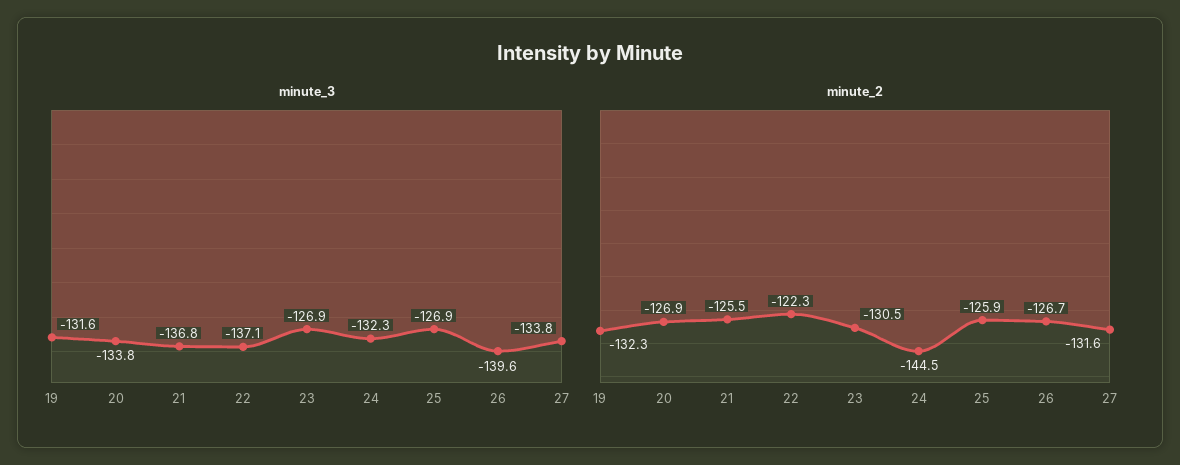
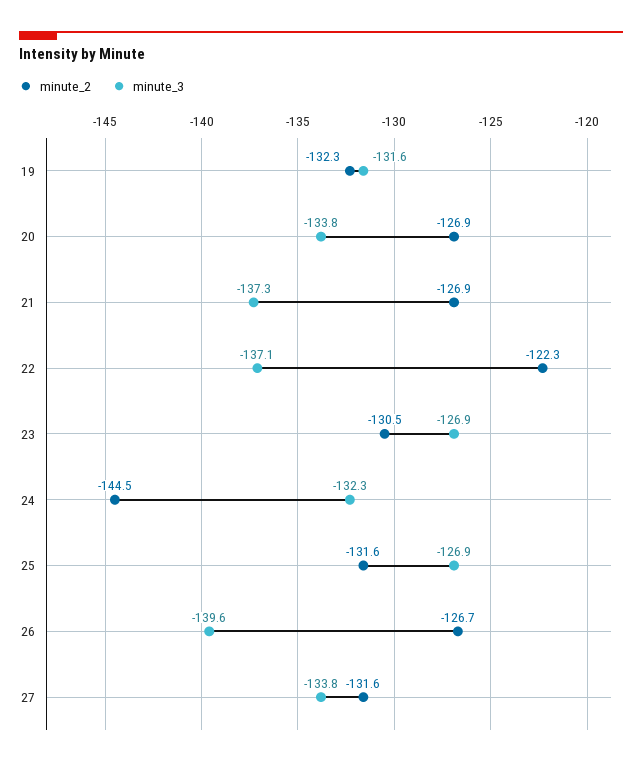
minute_3, 21: -136.8 -> -137.3
minute_2, 21: -125.5 -> -126.9
minute_2, 25: -125.9 -> -131.6

